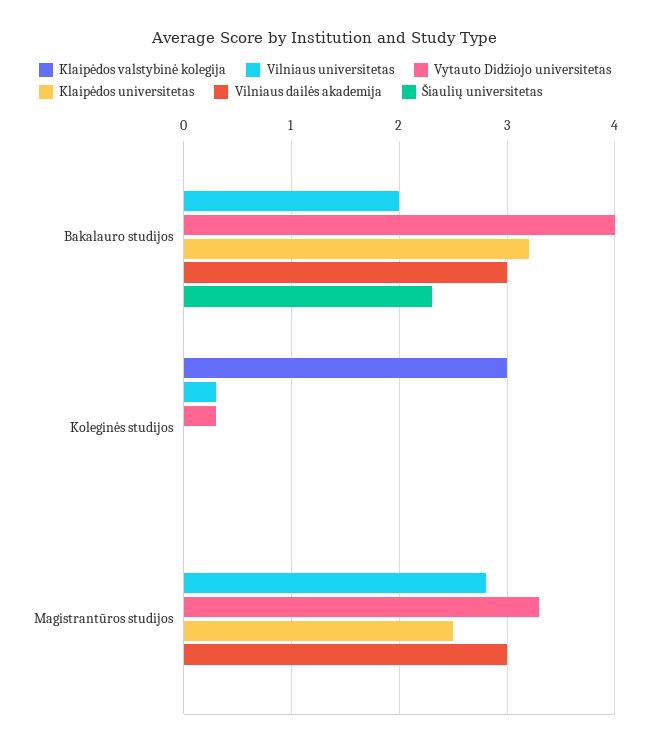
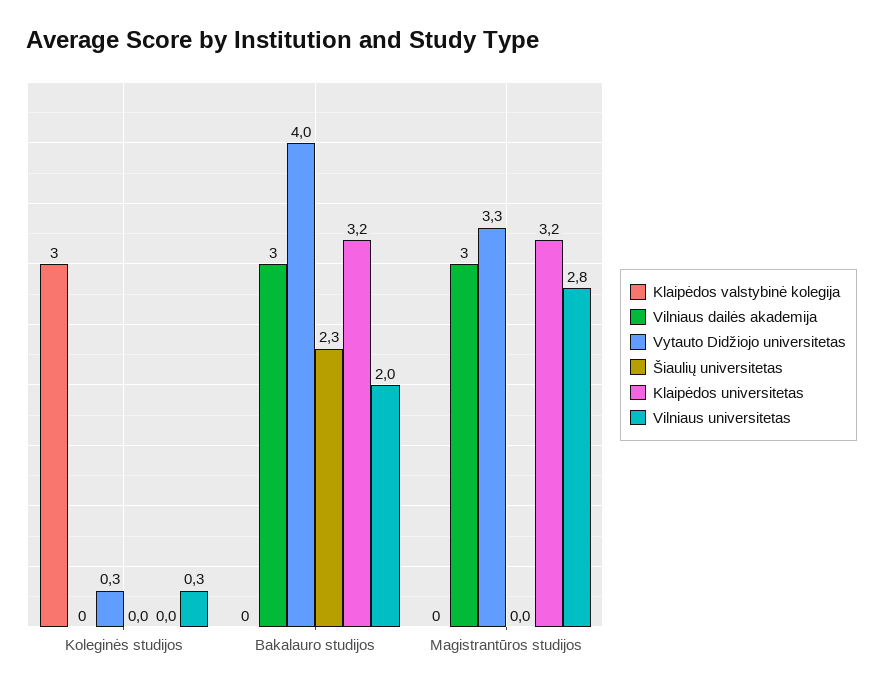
Klaipėdos universitetas, Magistrantūros studijos: 2.5 -> 3.2

